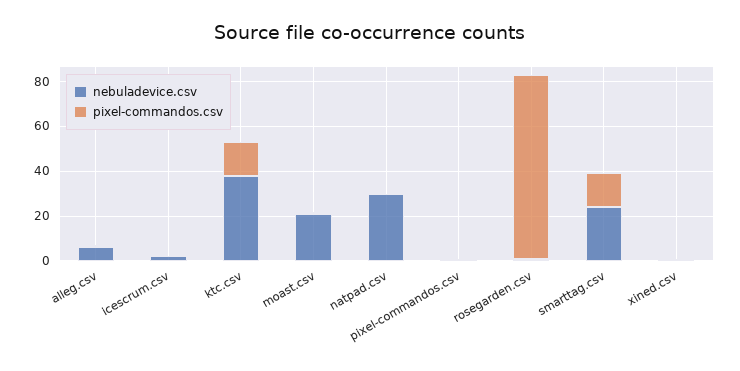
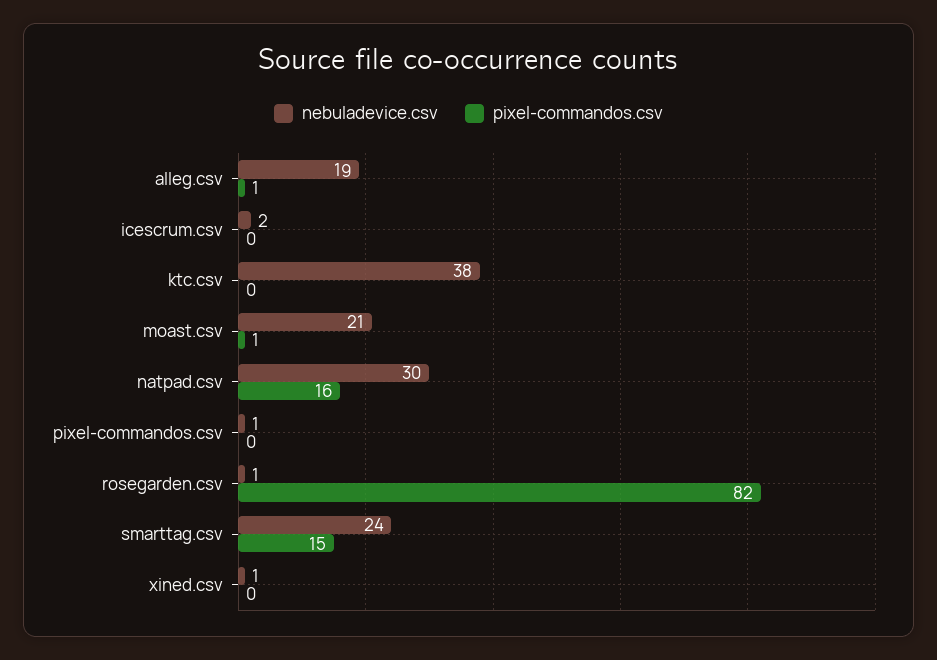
nebuladevice.csv, alleg.csv: 5 -> 19
pixel-commandos.csv, ktc.csv: 15 -> 0
pixel-commandos.csv, natpad.csv: 0 -> 16

